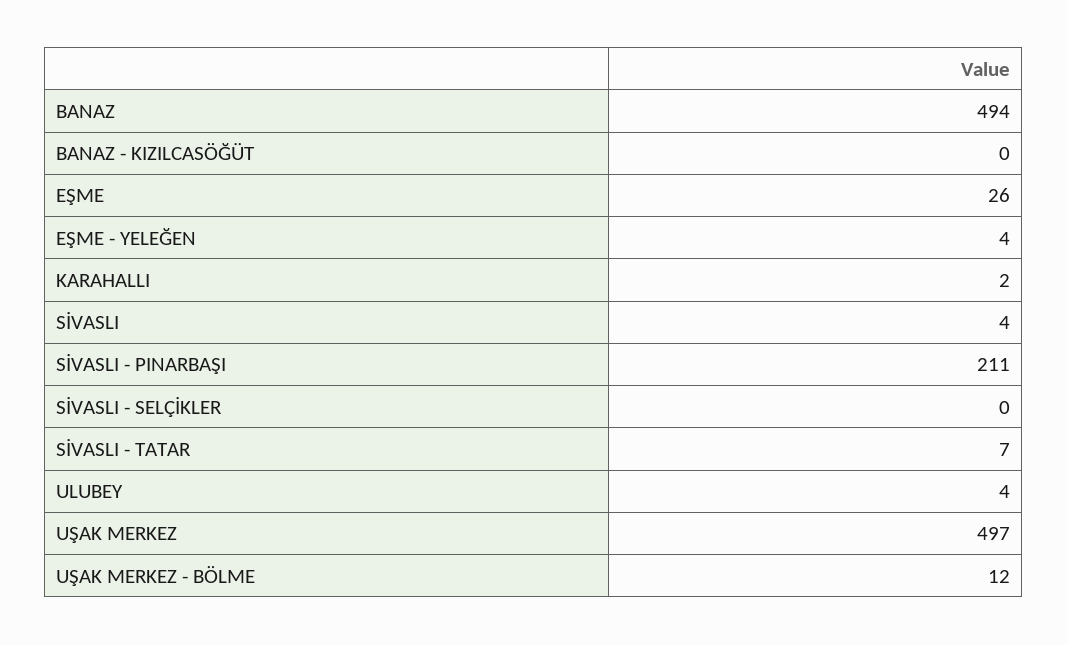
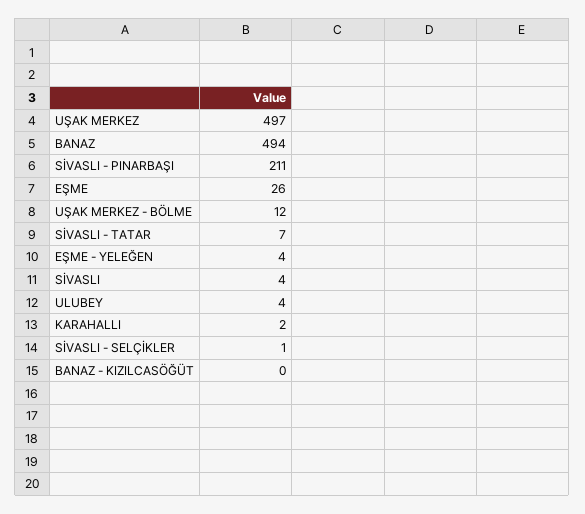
SİVASLI - SELÇİKLER: 0 -> 1

